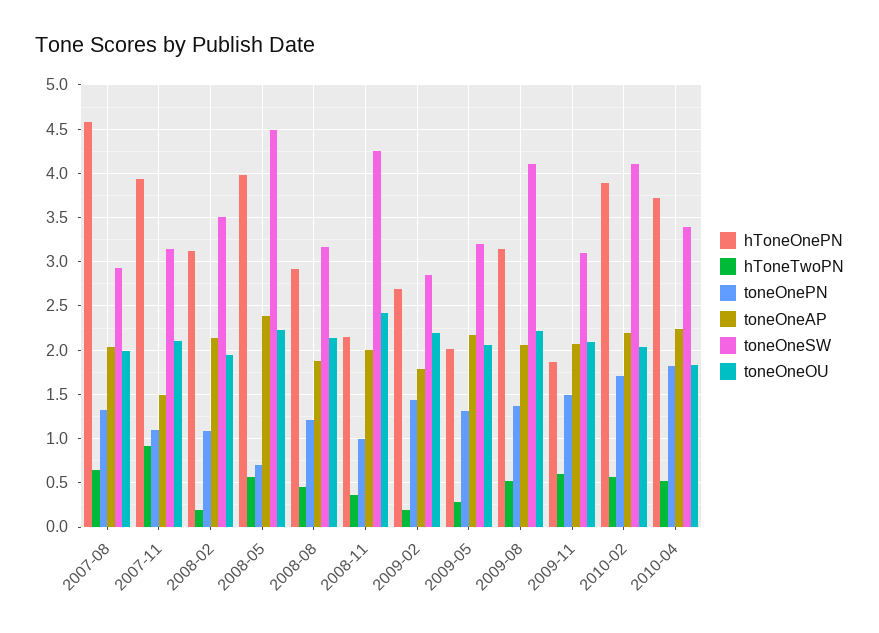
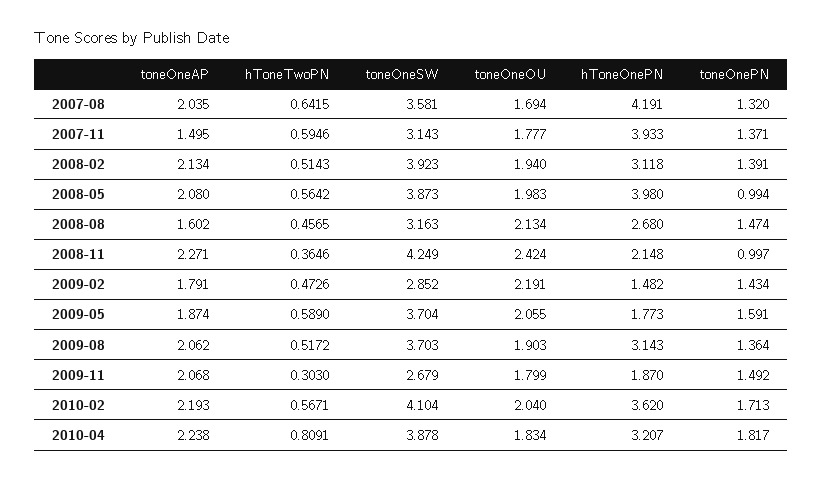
hToneOnePN, 2007-08: 4.6 -> 4.191
toneOneSW, 2007-08: 2.9 -> 3.581
toneOneOU, 2007-08: 2 -> 1.694
hToneTwoPN, 2007-11: 0.9 -> 0.5946
toneOnePN, 2007-11: 1.1 -> 1.371
toneOneOU, 2007-11: 2.1 -> 1.777
hToneTwoPN, 2008-02: 0.2 -> 0.5143
toneOnePN, 2008-02: 1.1 -> 1.391
toneOneSW, 2008-02: 3.5 -> 3.923
toneOnePN, 2008-05: 0.7 -> 0.994
toneOneAP, 2008-05: 2.4 -> 2.08
toneOneSW, 2008-05: 4.5 -> 3.873
toneOneOU, 2008-05: 2.2 -> 1.983
hToneOnePN, 2008-08: 2.9 -> 2.68
toneOnePN, 2008-08: 1.2 -> 1.474
toneOneAP, 2008-08: 1.9 -> 1.602
toneOneAP, 2008-11: 2 -> 2.271
hToneOnePN, 2009-02: 2.7 -> 1.482
hToneTwoPN, 2009-02: 0.2 -> 0.4726
hToneOnePN, 2009-05: 2 -> 1.773
hToneTwoPN, 2009-05: 0.3 -> 0.589
toneOnePN, 2009-05: 1.3 -> 1.591
toneOneAP, 2009-05: 2.2 -> 1.874
toneOneSW, 2009-05: 3.2 -> 3.704
toneOneSW, 2009-08: 4.1 -> 3.703
toneOneOU, 2009-08: 2.2 -> 1.903
hToneTwoPN, 2009-11: 0.6 -> 0.303
toneOneSW, 2009-11: 3.1 -> 2.679
toneOneOU, 2009-11: 2.1 -> 1.799
hToneOnePN, 2010-02: 3.9 -> 3.62
hToneOnePN, 2010-04: 3.7 -> 3.207
hToneTwoPN, 2010-04: 0.5 -> 0.8091
toneOneSW, 2010-04: 3.4 -> 3.878

